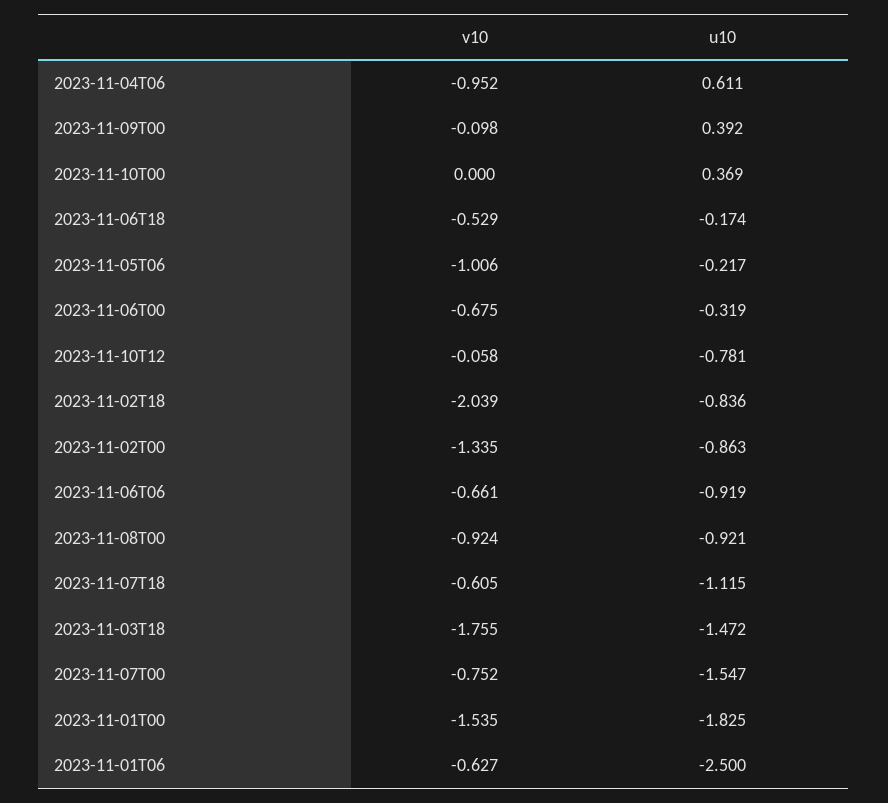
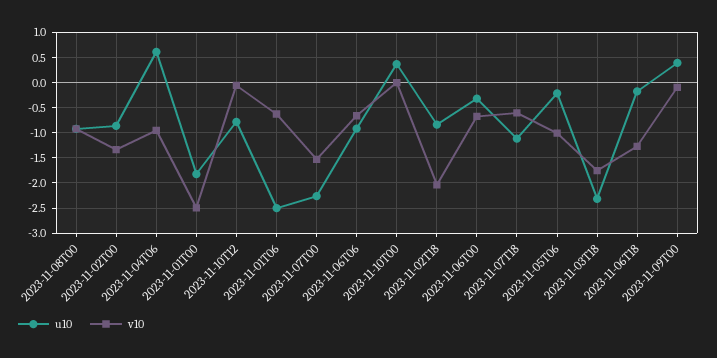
v10, 2023-11-06T18: -0.529 -> -1.25
u10, 2023-11-03T18: -1.472 -> -2.25
v10, 2023-11-07T00: -0.752 -> -1.5
u10, 2023-11-07T00: -1.547 -> -2.25
v10, 2023-11-01T00: -1.535 -> -2.5

